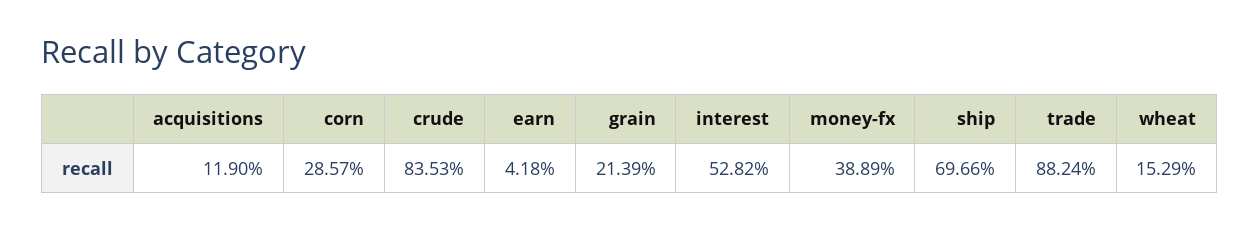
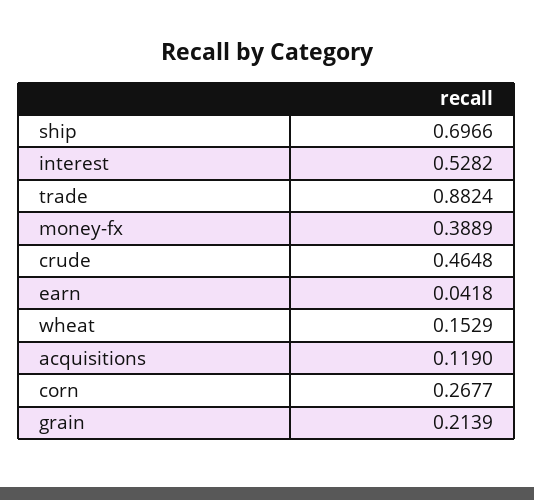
corn: 0.2857 -> 0.2677
crude: 0.8353 -> 0.4648

